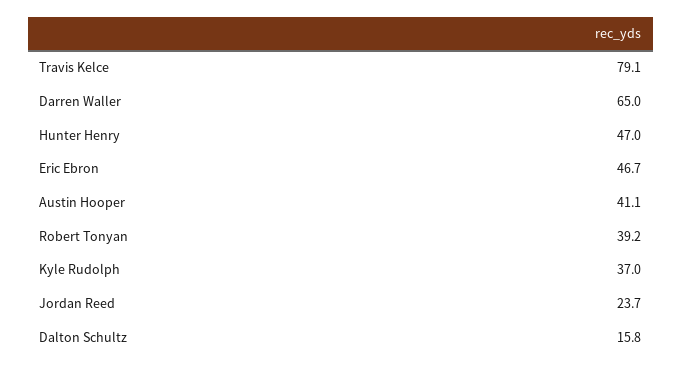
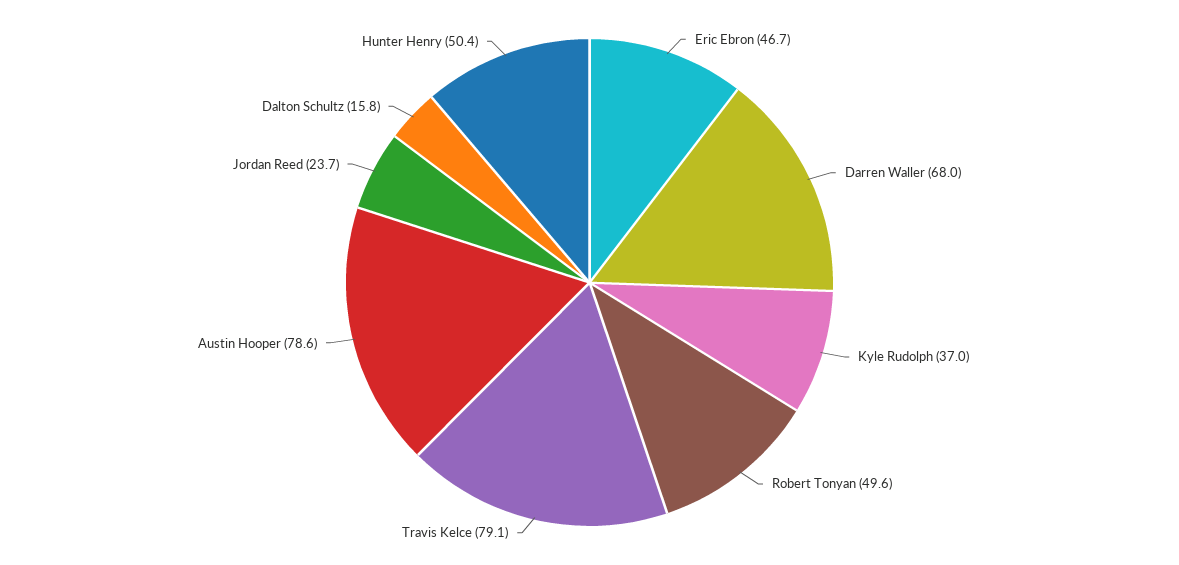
Darren Waller: 65 -> 68
Hunter Henry: 47 -> 50.4
Austin Hooper: 41.1 -> 78.6
Robert Tonyan: 39.2 -> 49.6

